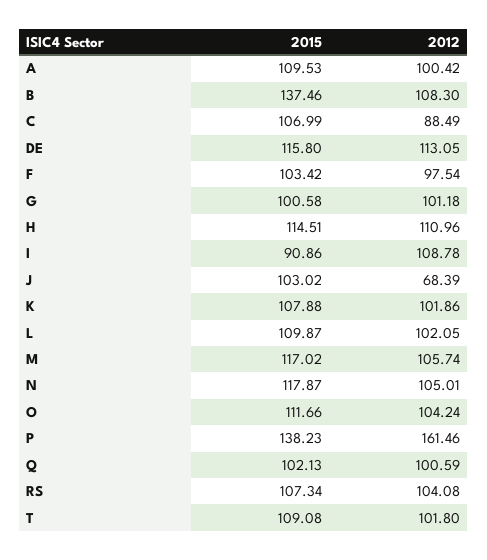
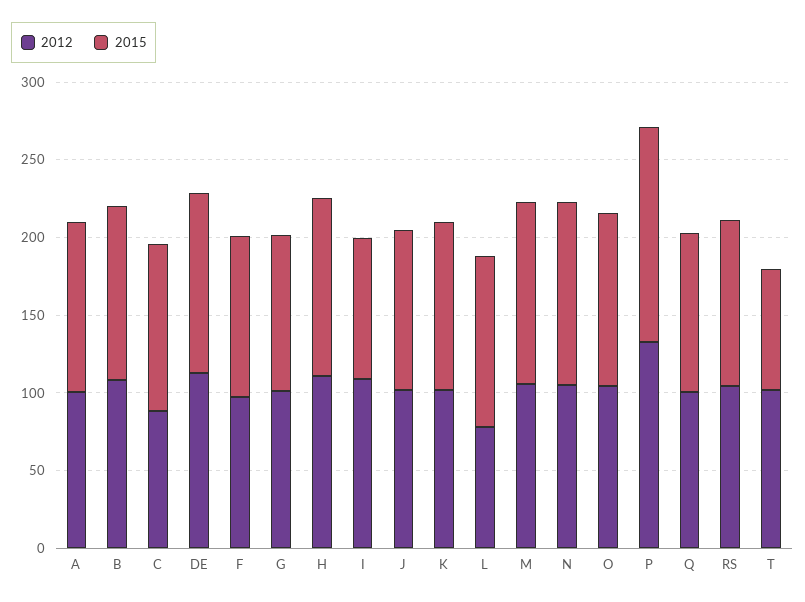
2015, B: 137.46 -> 110
2012, J: 68.39 -> 100
2012, L: 102.05 -> 80
2012, P: 161.46 -> 130
2015, T: 109.08 -> 80

